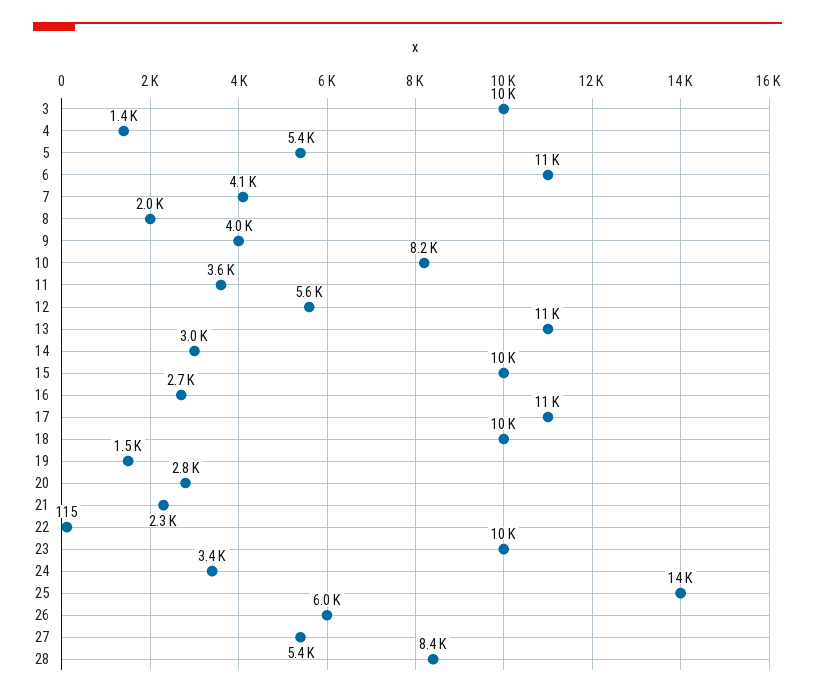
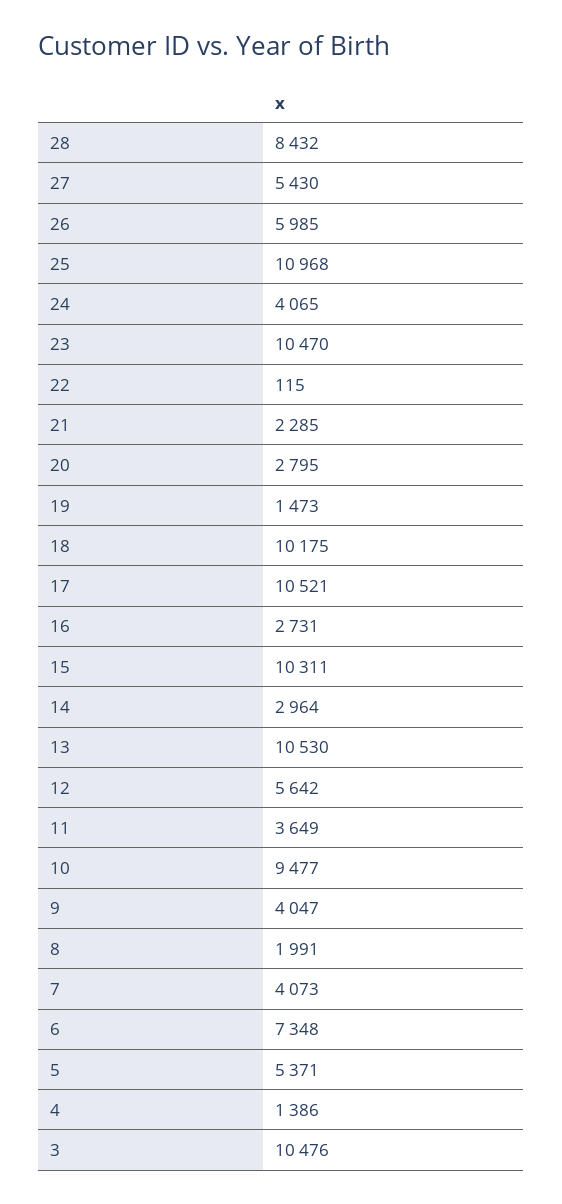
6: 11000 -> 7348
10: 8200 -> 9477
24: 3400 -> 4065
25: 14000 -> 10968

